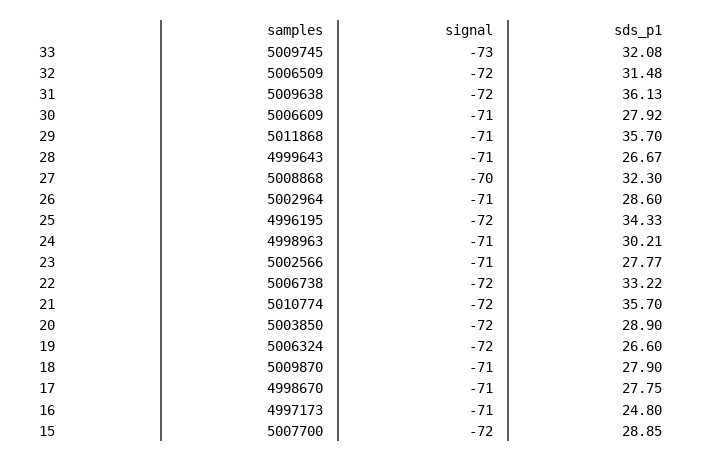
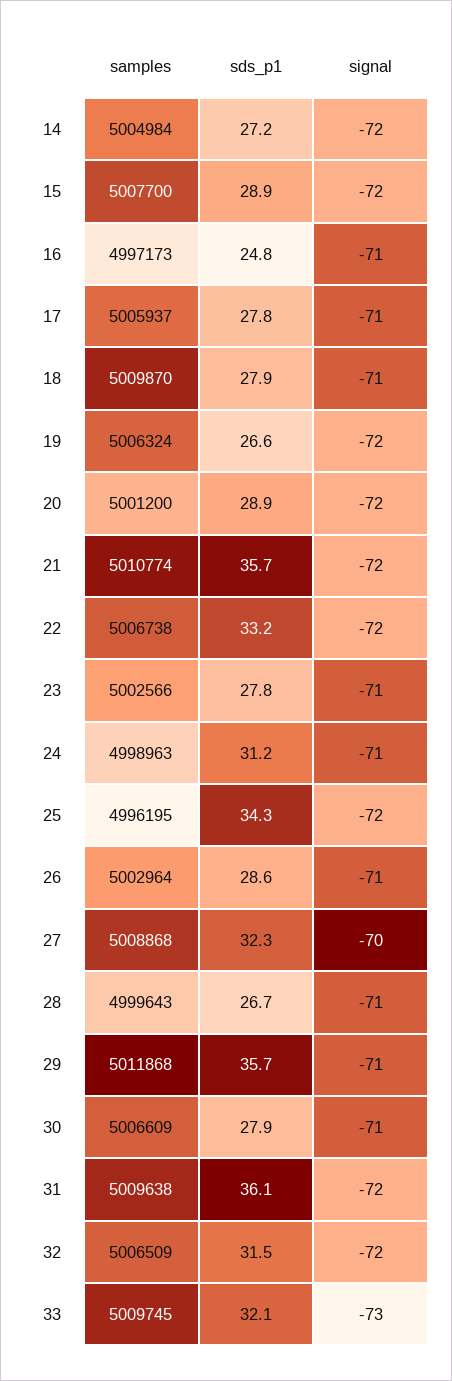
sds_p1, 24: 30.21 -> 31.2
samples, 20: 5003850 -> 5001200
samples, 17: 4998670 -> 5005937
samples, 14: none -> 5004984
sds_p1, 14: none -> 27.2
signal, 14: none -> -72

